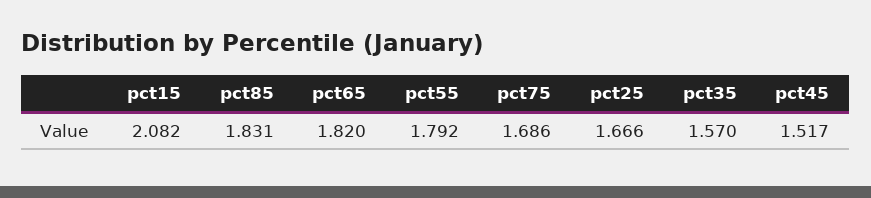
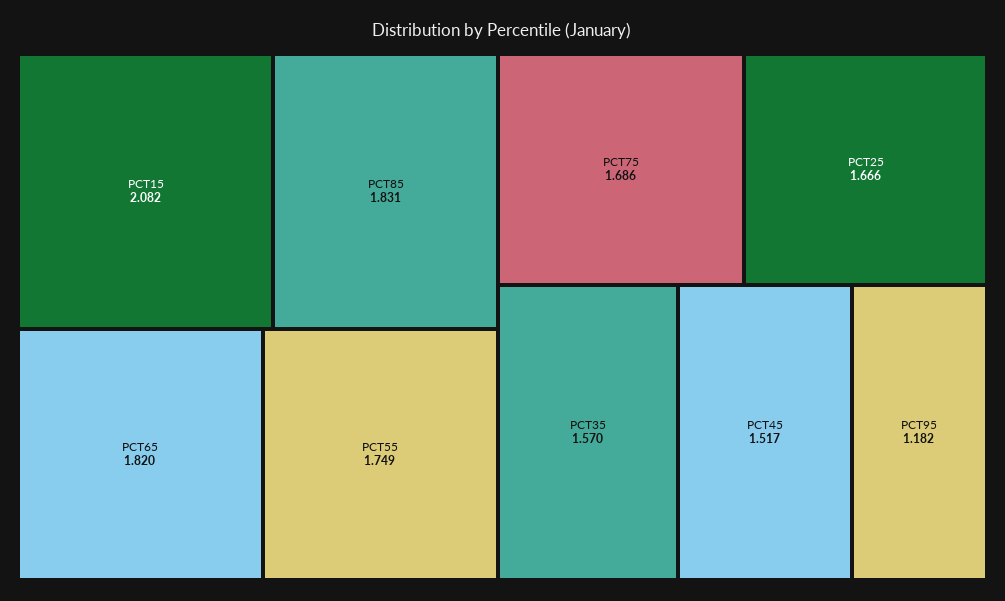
pct55: 1.792 -> 1.749
PCT95: none -> 1.182

